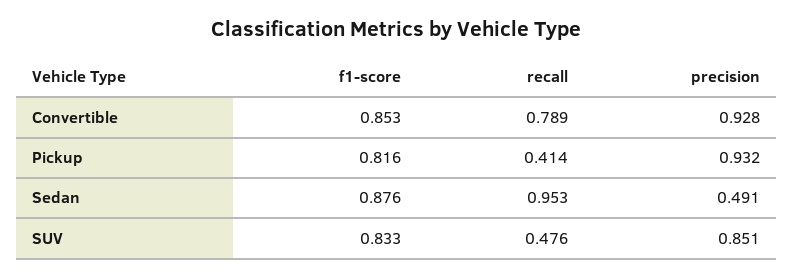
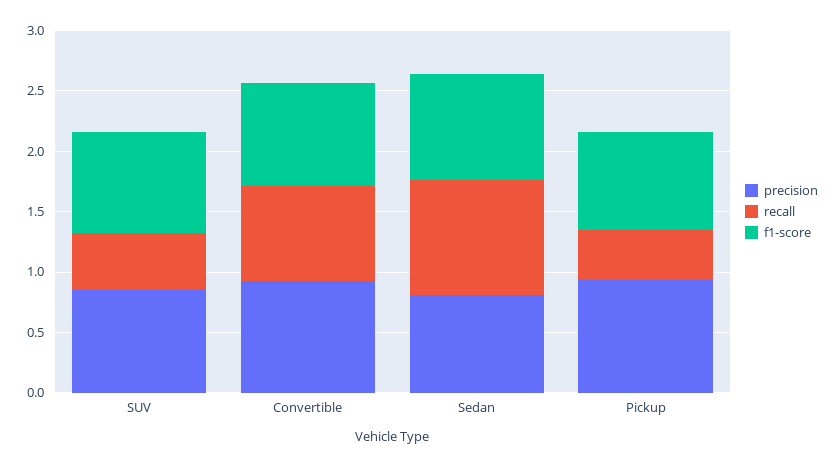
precision, Sedan: 0.491 -> 0.8

